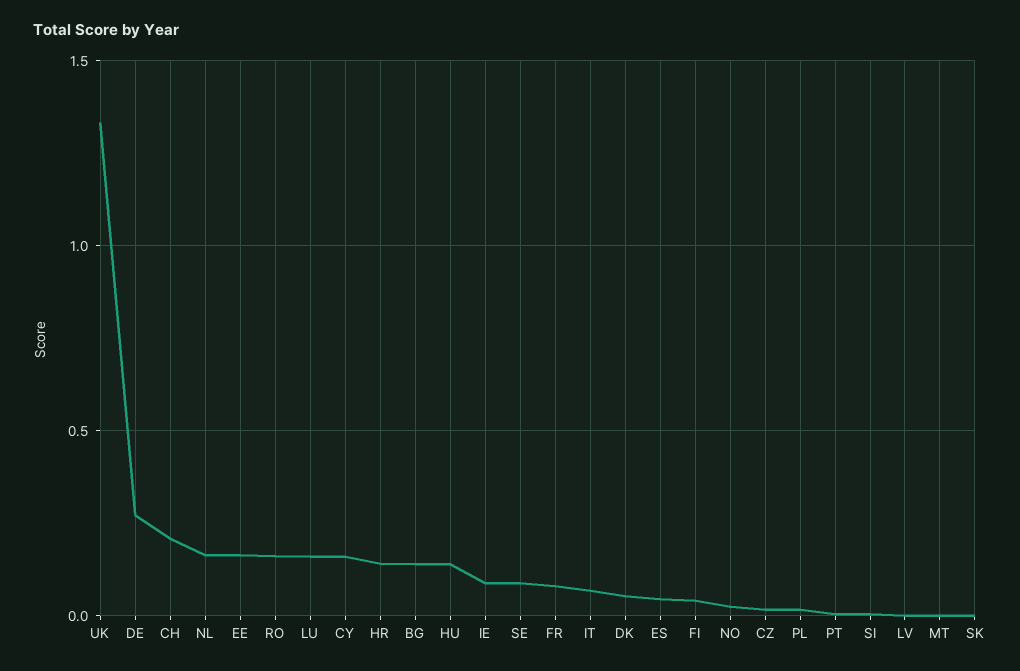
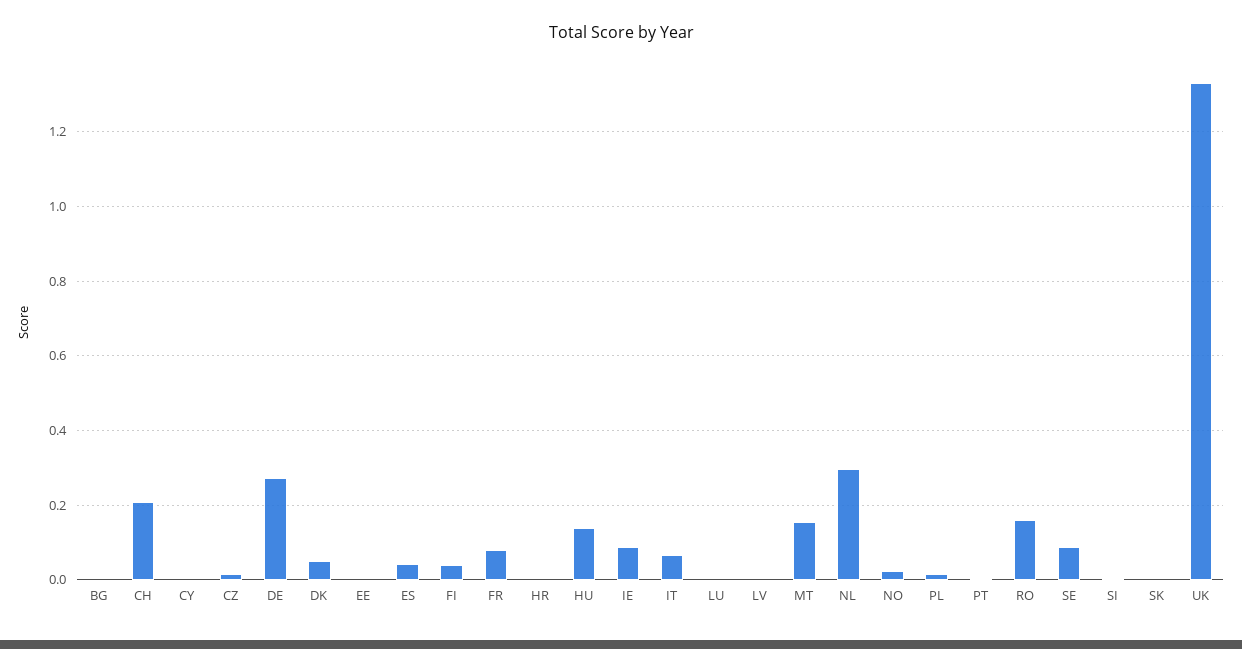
NL: 0.15 -> 0.3
EE: 0.15 -> 0
LU: 0.15 -> 0
CY: 0.15 -> 0
HR: 0.15 -> 0
BG: 0.15 -> 0
MT: 0 -> 0.16

